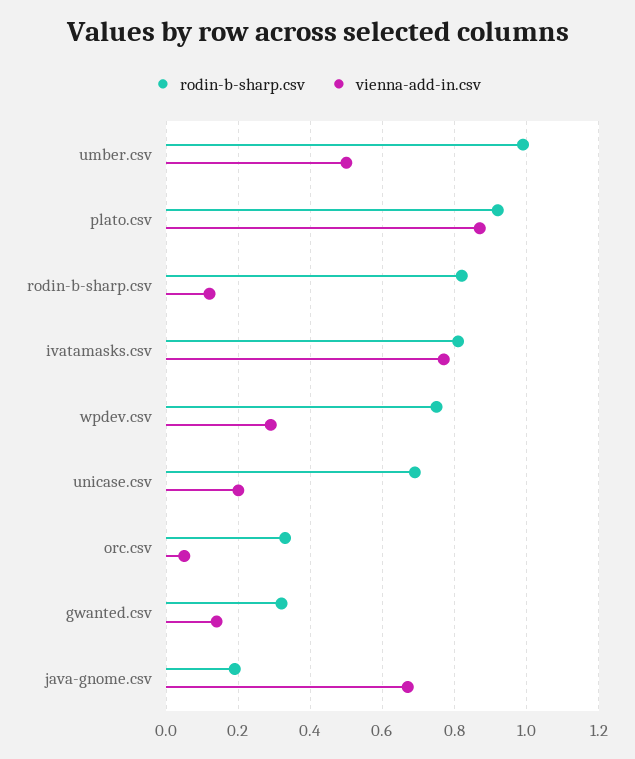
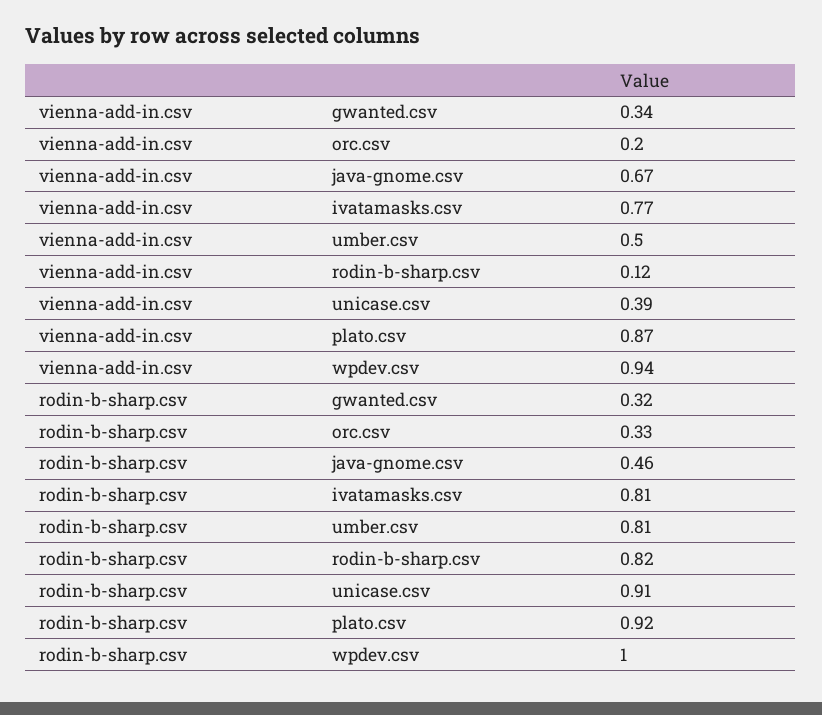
rodin-b-sharp.csv, umber.csv: 1 -> 0.81
rodin-b-sharp.csv, wpdev.csv: 0.75 -> 1
vienna-add-in.csv, wpdev.csv: 0.3 -> 0.94
rodin-b-sharp.csv, unicase.csv: 0.7 -> 0.91
vienna-add-in.csv, unicase.csv: 0.2 -> 0.39
vienna-add-in.csv, orc.csv: 0.05 -> 0.2
vienna-add-in.csv, gwanted.csv: 0.15 -> 0.34
rodin-b-sharp.csv, java-gnome.csv: 0.2 -> 0.46

